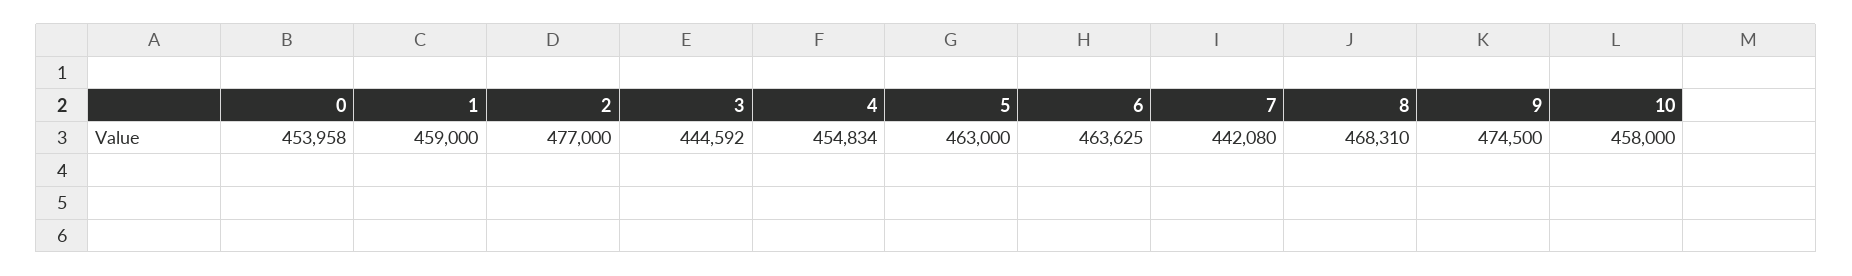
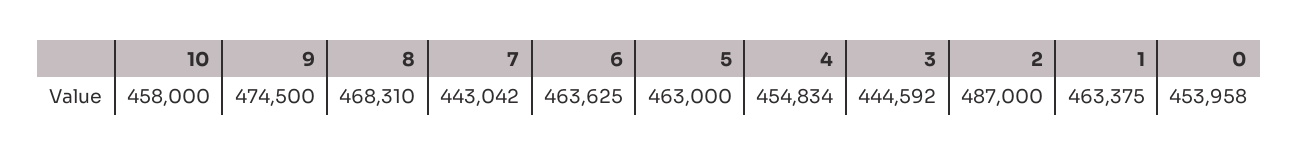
1: 459000 -> 463375
2: 477000 -> 487000
7: 442080 -> 443042

